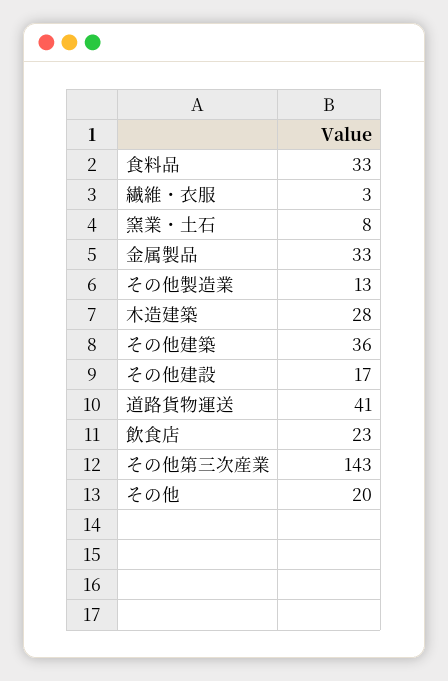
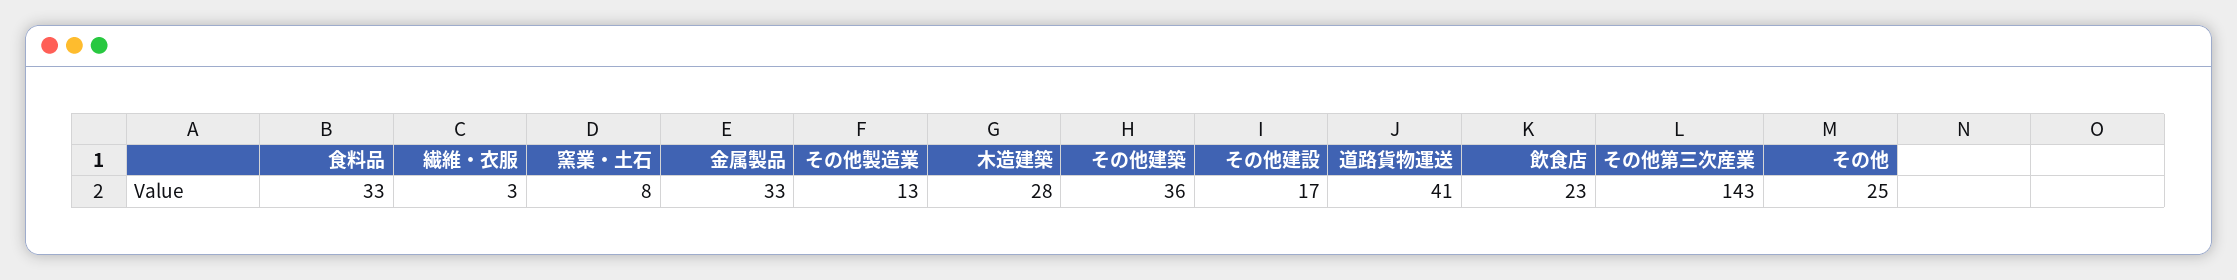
その他: 20 -> 25

